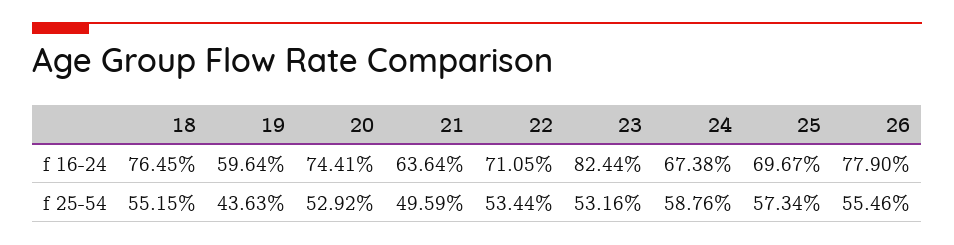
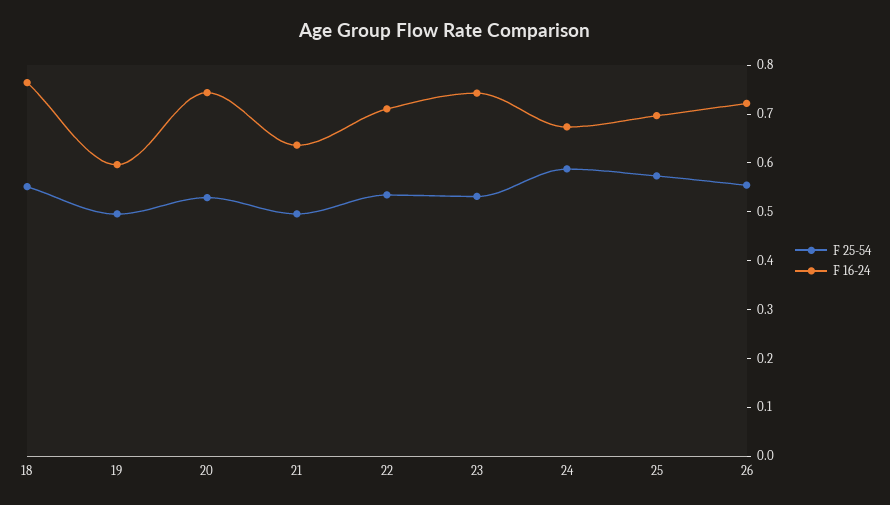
f 16-24, 23: 0.8244 -> 0.74
f 16-24, 26: 0.779 -> 0.72
f 25-54, 19: 0.4363 -> 0.5

